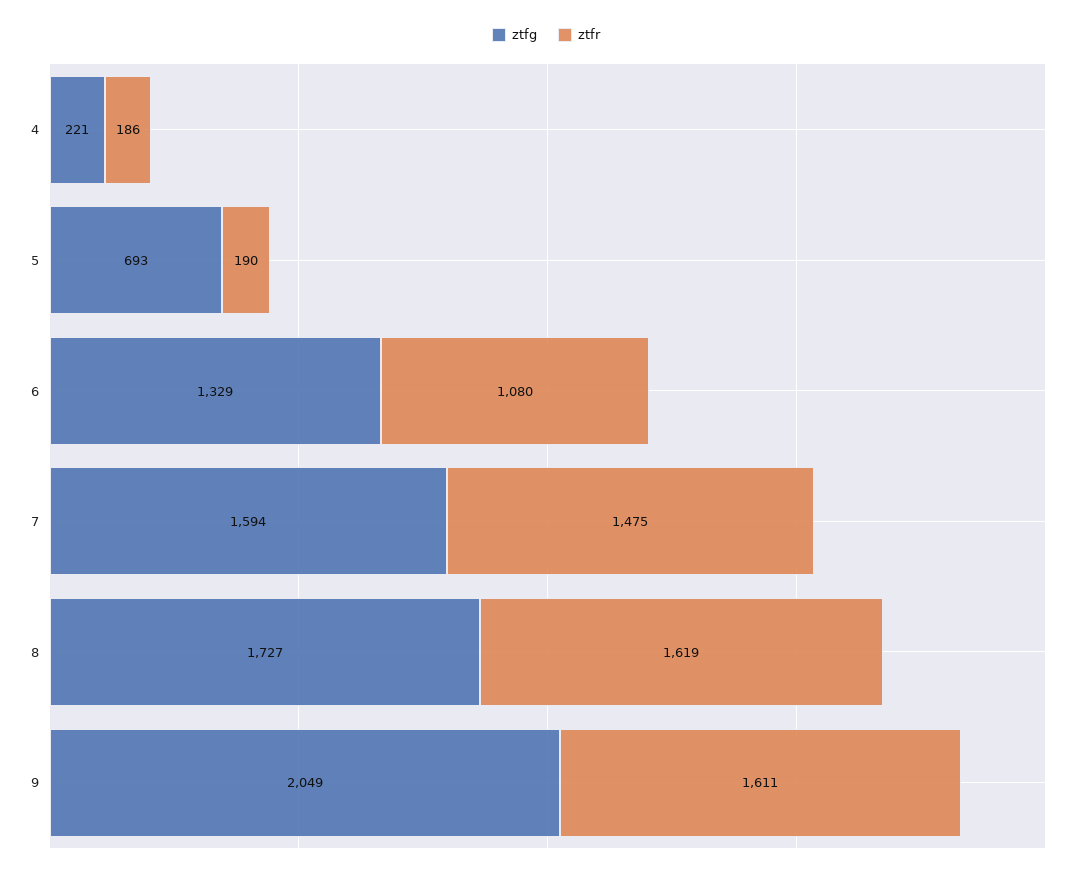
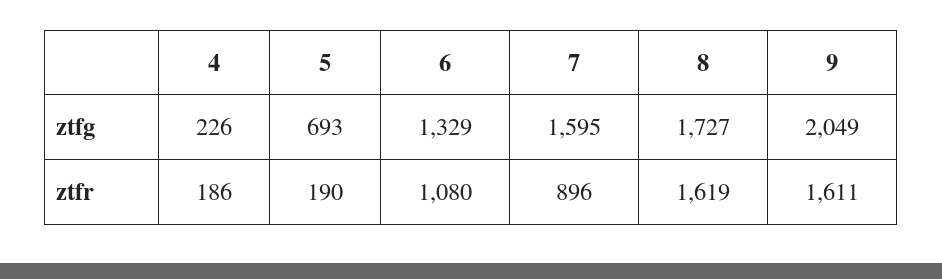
ztfg, 4: 221 -> 226
ztfg, 7: 1594 -> 1595
ztfr, 7: 1475 -> 896

